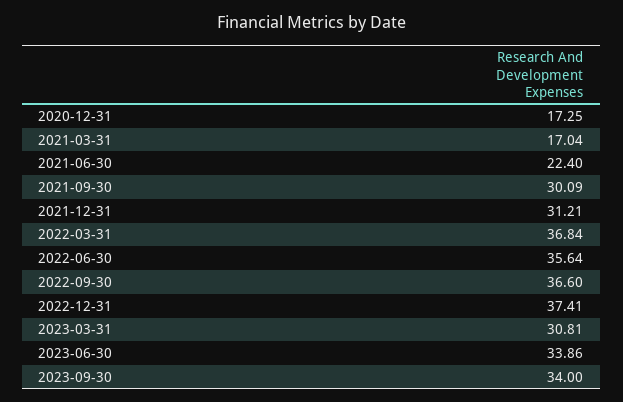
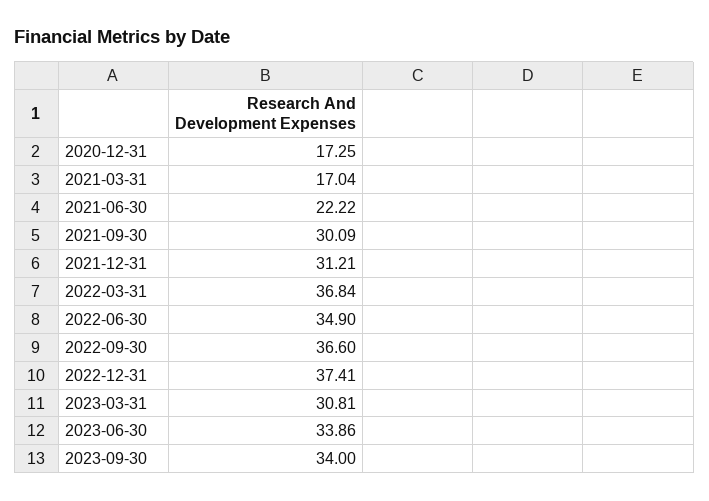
2021-06-30: 22.4 -> 22.22
2022-06-30: 35.64 -> 34.9

